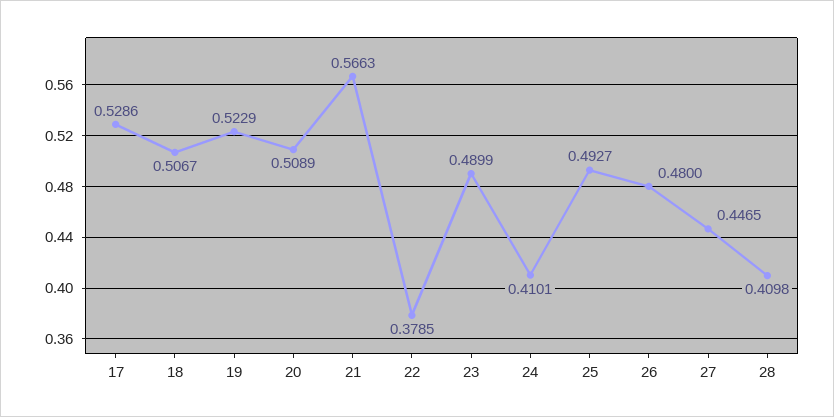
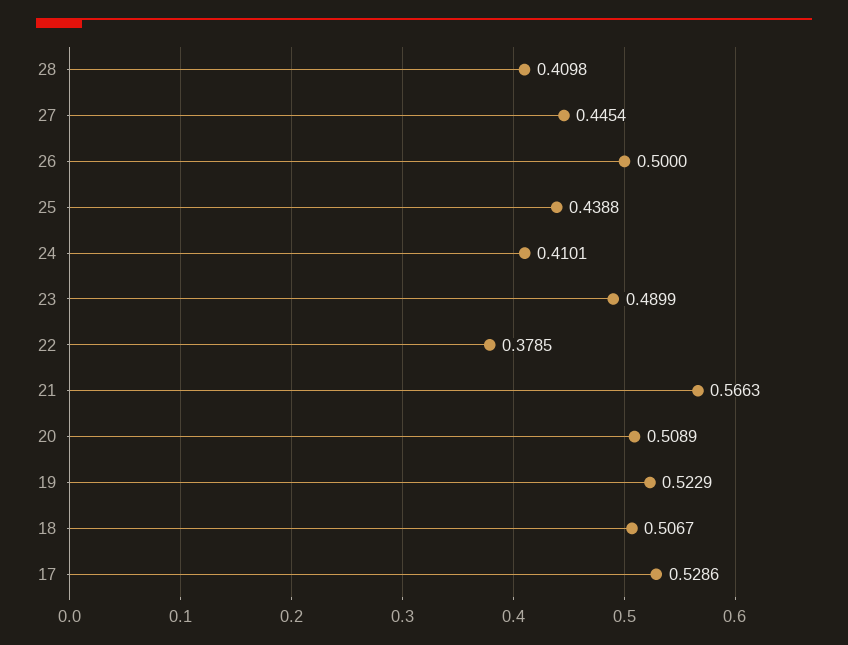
25: 0.4927 -> 0.4388
26: 0.48 -> 0.5
27: 0.4465 -> 0.4454

